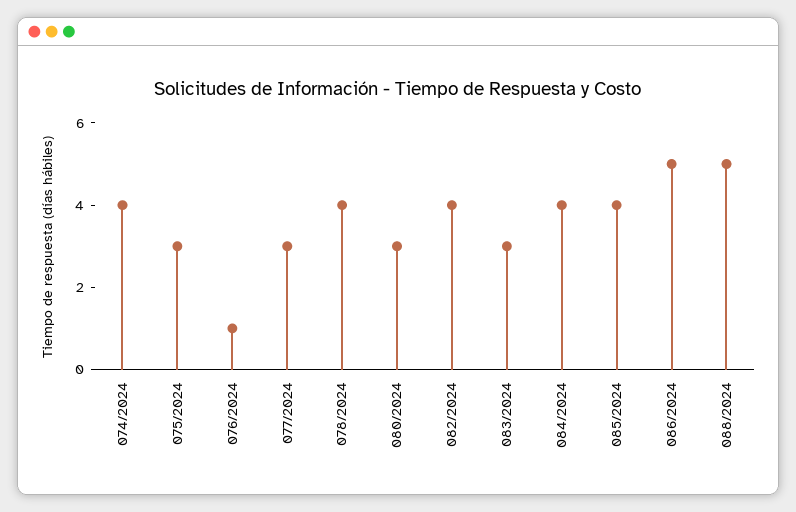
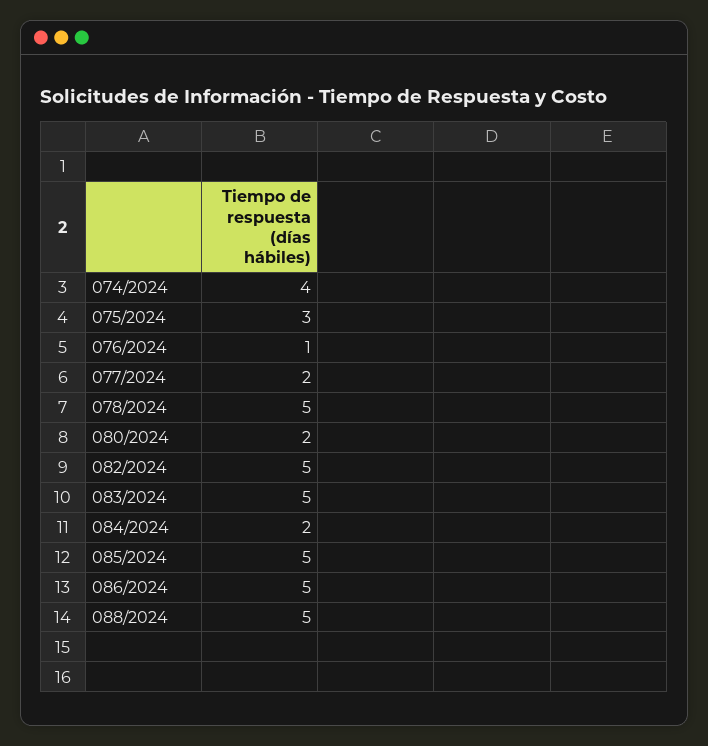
077/2024: 3 -> 2
078/2024: 4 -> 5
080/2024: 3 -> 2
082/2024: 4 -> 5
083/2024: 3 -> 5
084/2024: 4 -> 2
085/2024: 4 -> 5

